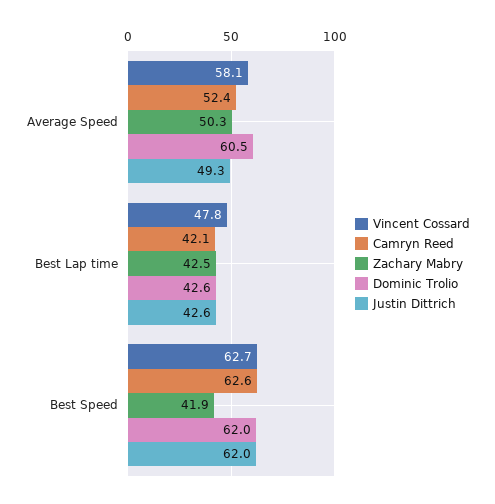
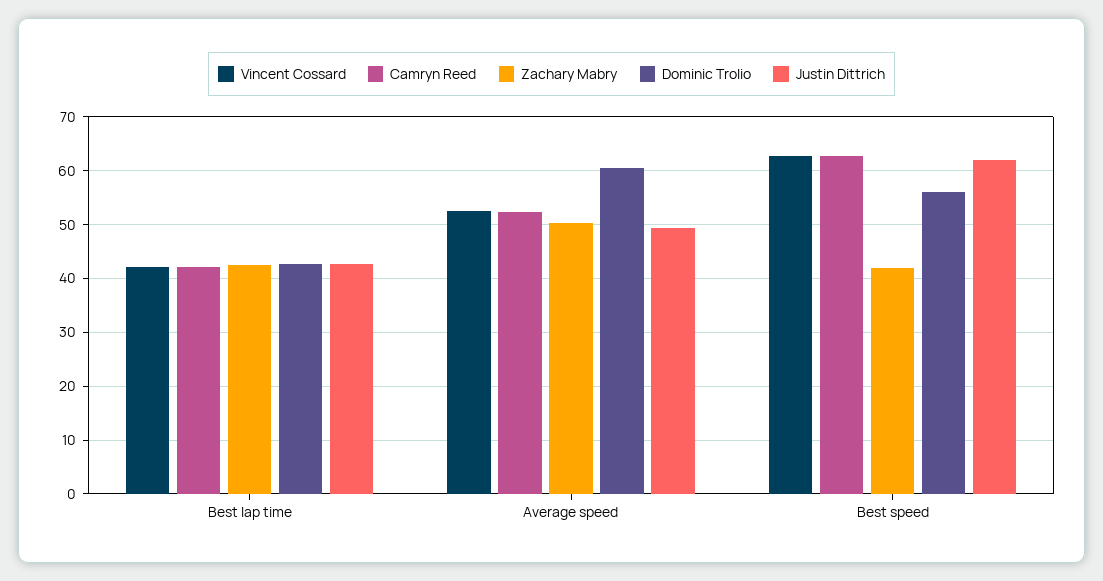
Vincent Cossard, Average Speed: 58.1 -> 52
Vincent Cossard, Best Lap time: 47.8 -> 42
Dominic Trolio, Best Speed: 62 -> 56

